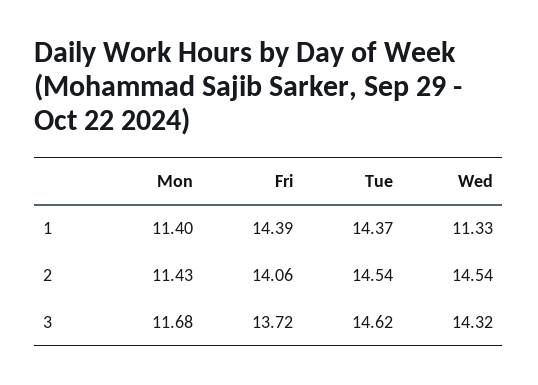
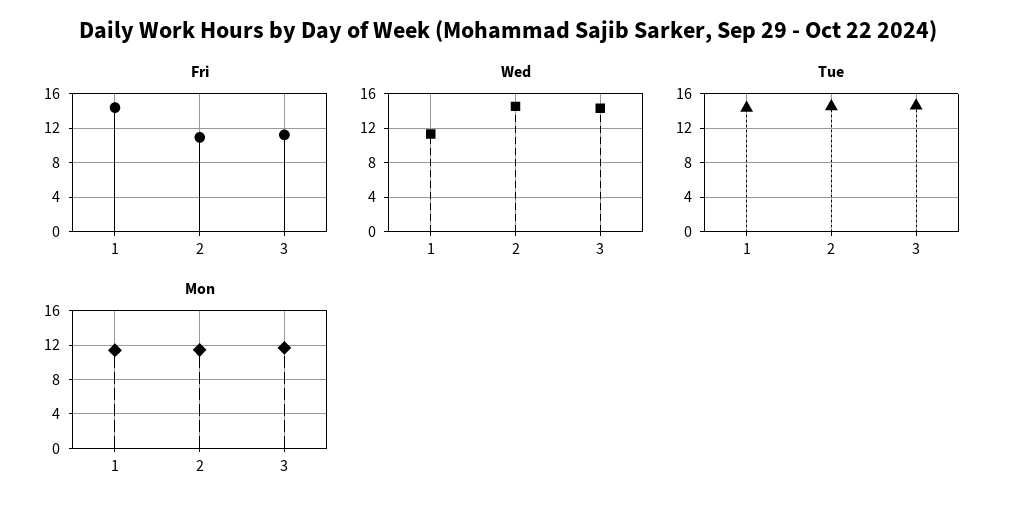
Fri, 2: 14.06 -> 11
Fri, 3: 13.72 -> 11

